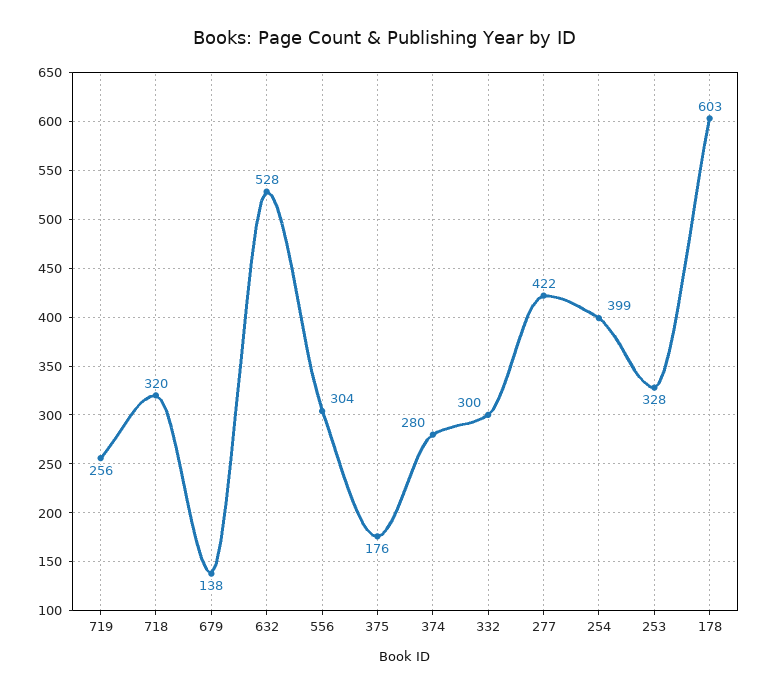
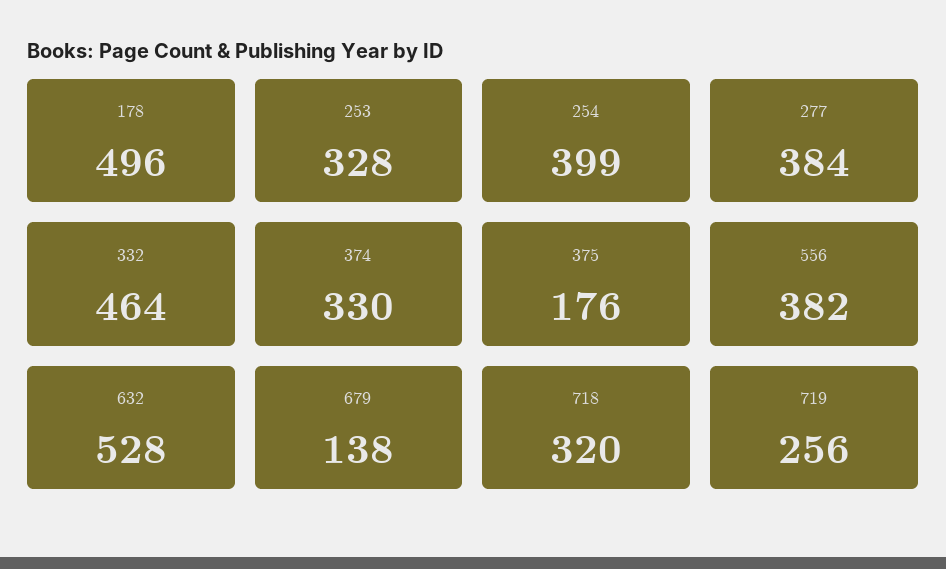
556: 304 -> 382
374: 280 -> 330
332: 300 -> 464
277: 422 -> 384
178: 603 -> 496

